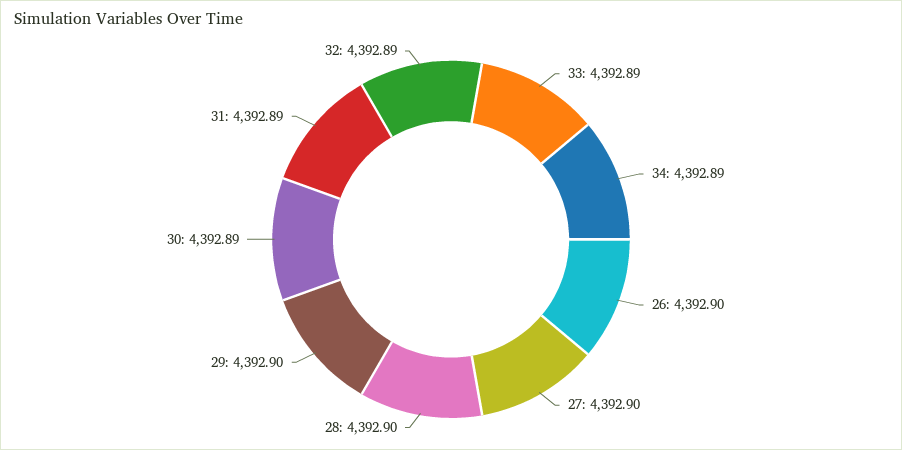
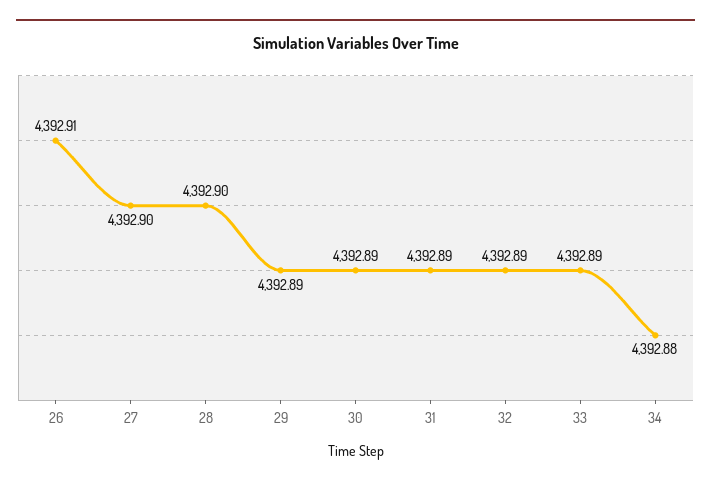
34: 4392.89 -> 4392.88
26: 4392.9 -> 4392.91
29: 4392.9 -> 4392.89

